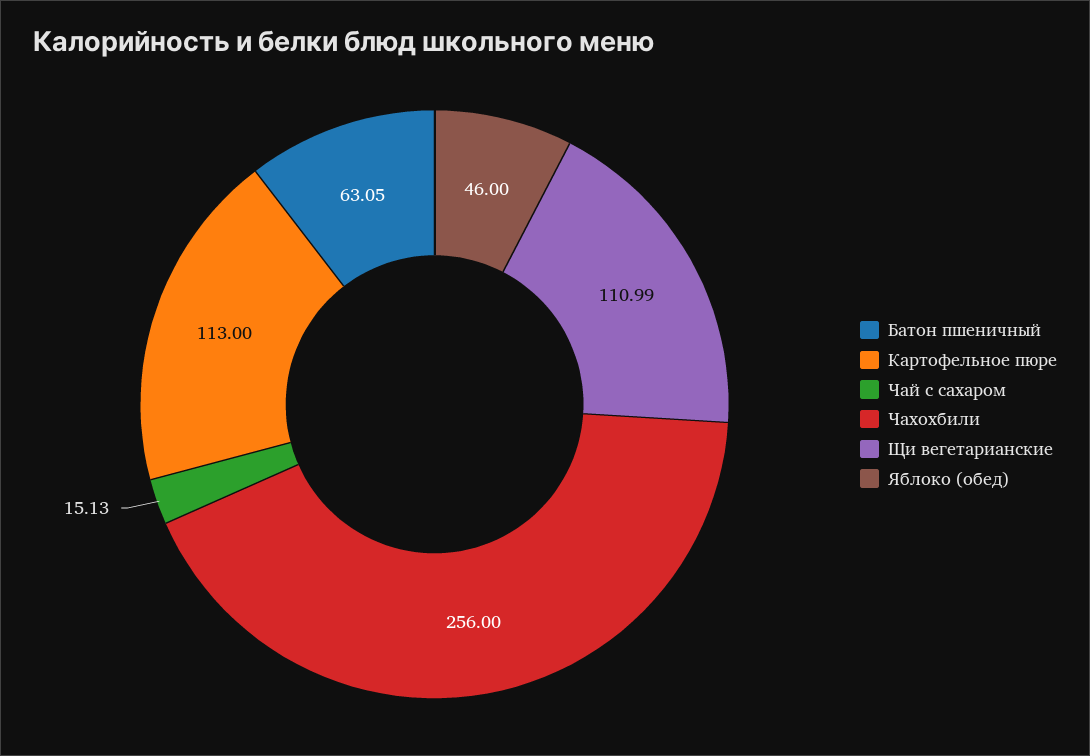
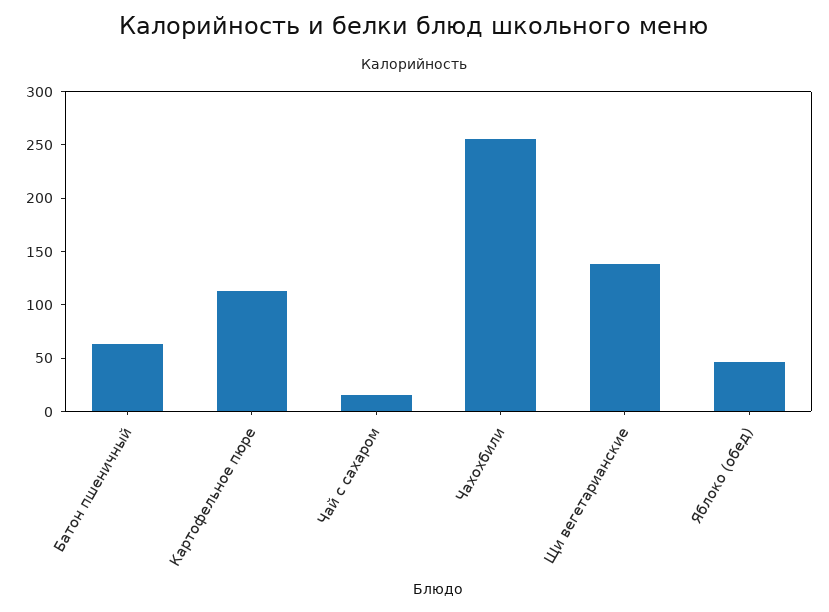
Щи вегетарианские: 110.99 -> 140

